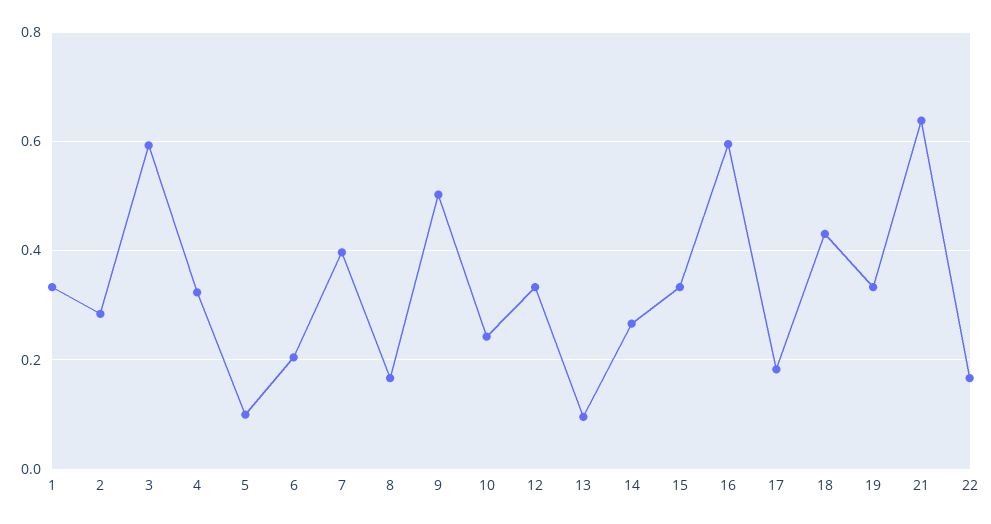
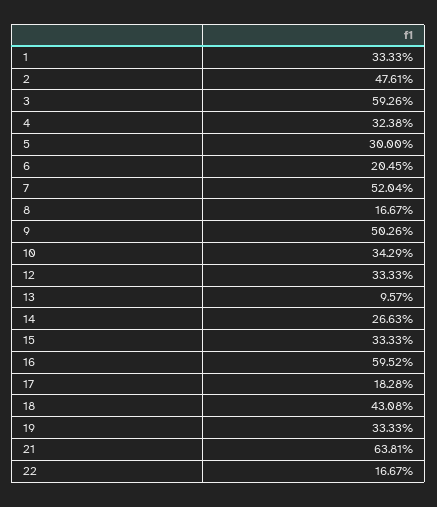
2: 0.28 -> 0.4761
5: 0.1 -> 0.3
7: 0.4 -> 0.5204
10: 0.24 -> 0.3429

